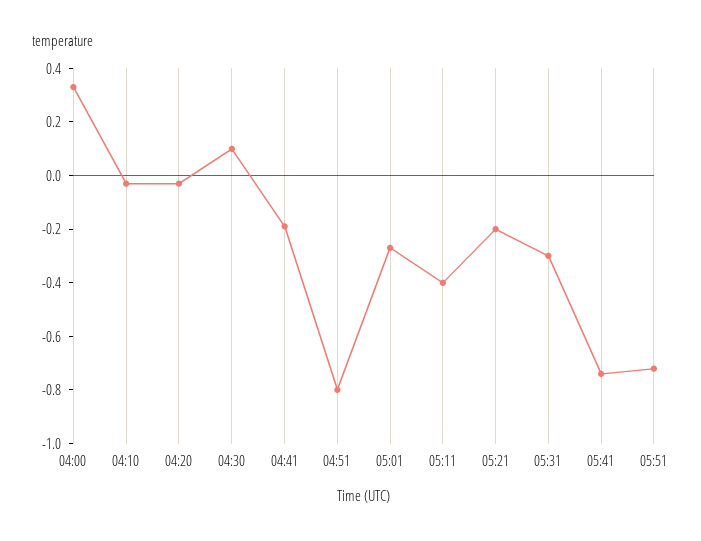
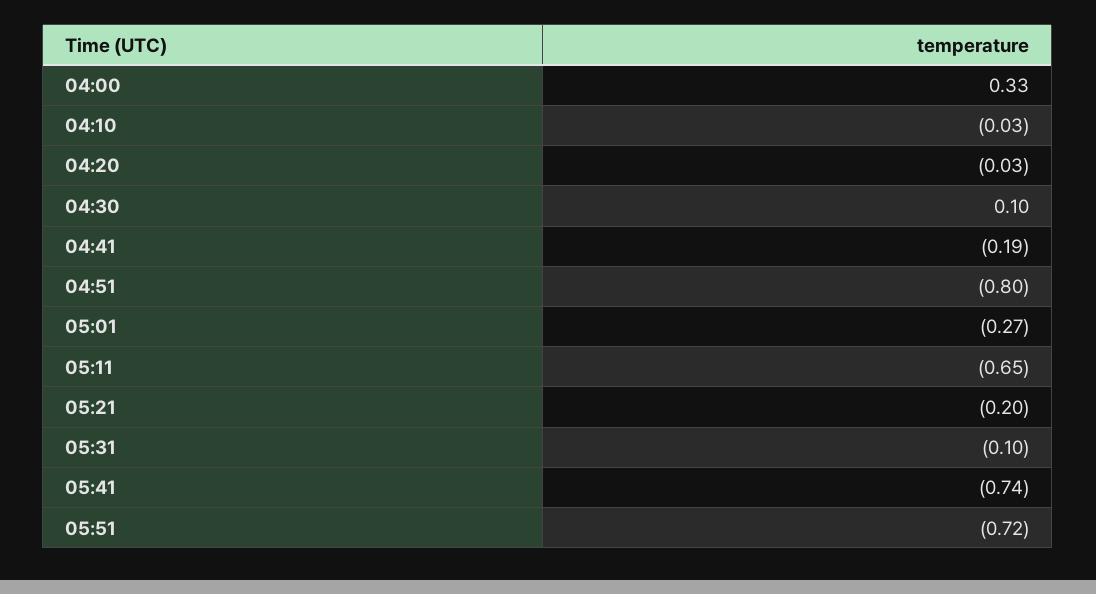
05:11: -0.4 -> -0.65
05:31: -0.3 -> -0.1

